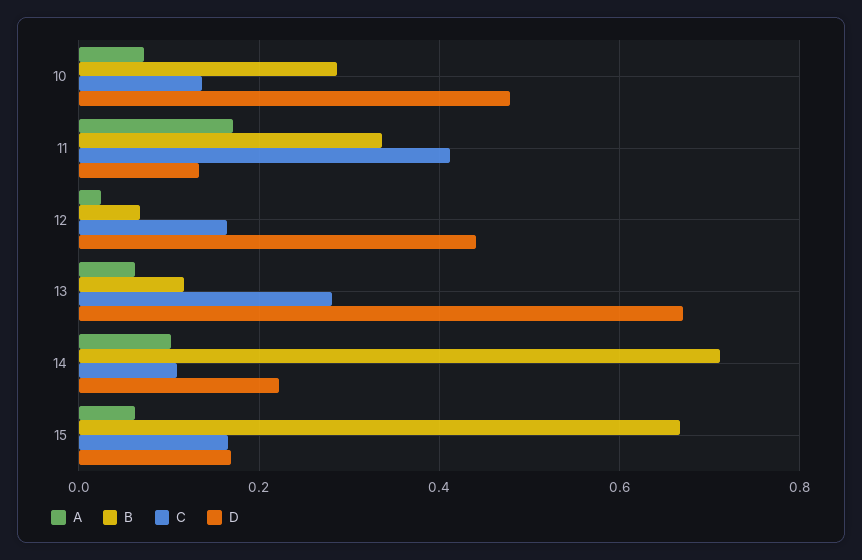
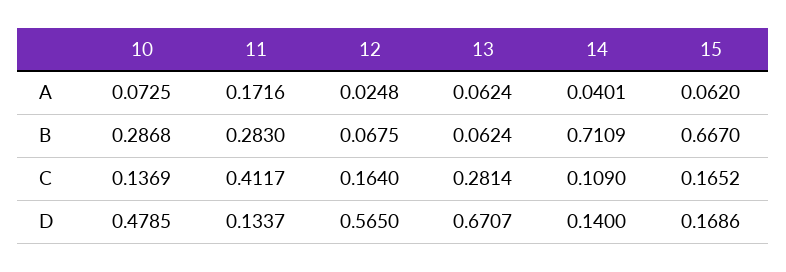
B, 11: 0.34 -> 0.283
D, 12: 0.44 -> 0.565
B, 13: 0.12 -> 0.0624
A, 14: 0.1 -> 0.0401
D, 14: 0.22 -> 0.14

